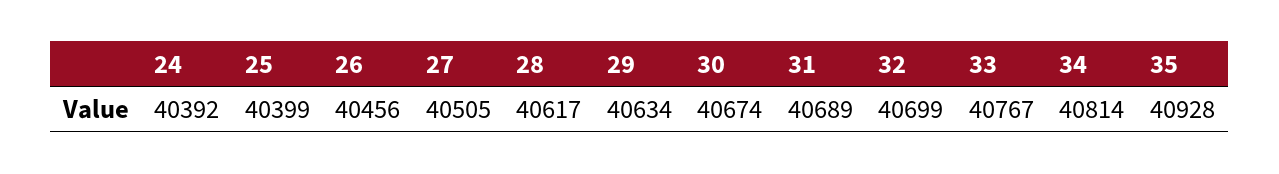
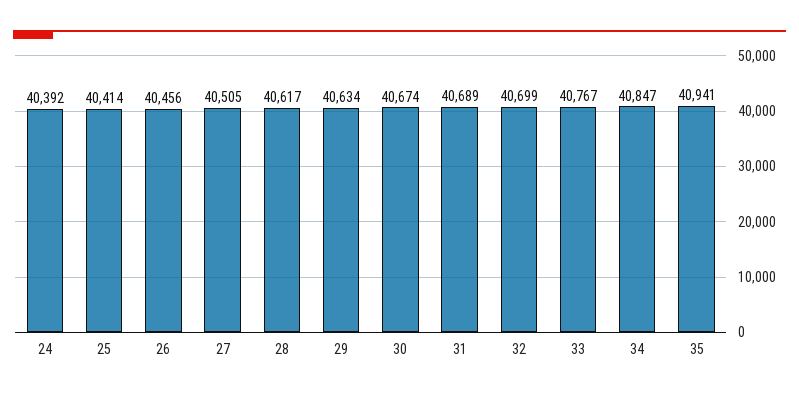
25: 40399 -> 40414
34: 40814 -> 40847
35: 40928 -> 40941

